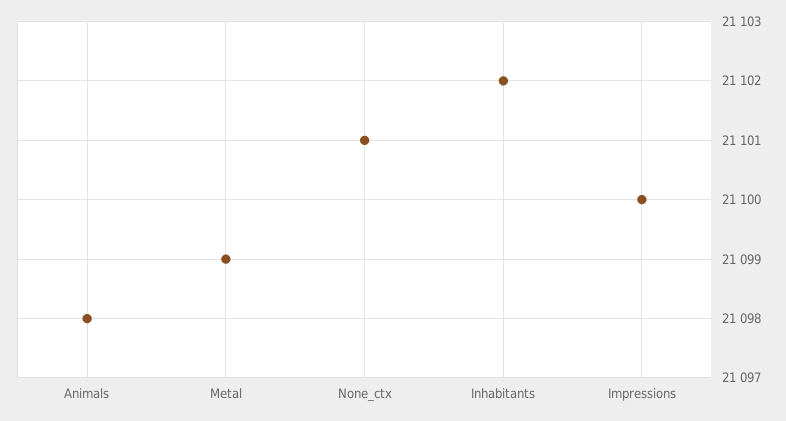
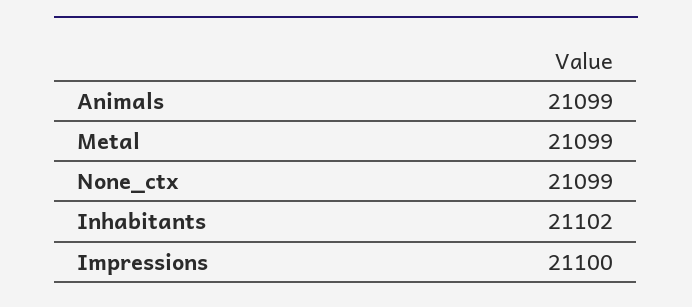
Animals: 21098 -> 21099
None_ctx: 21101 -> 21099

